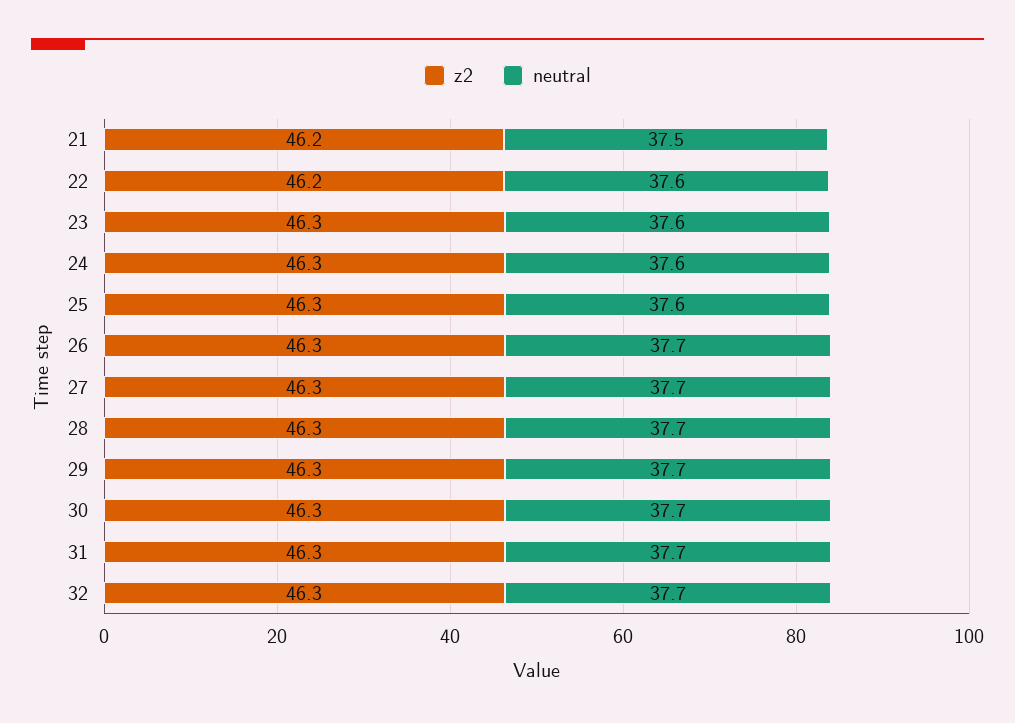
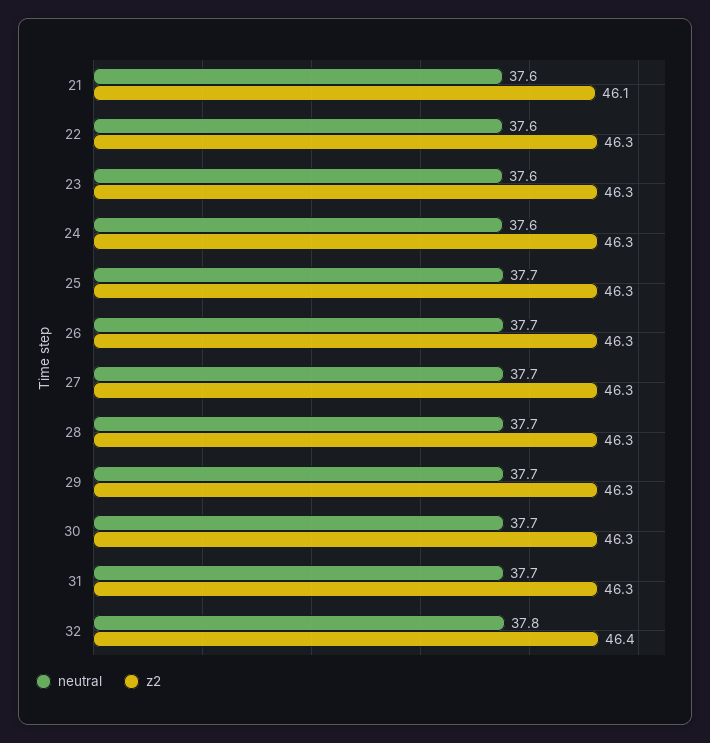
z2, 21: 46.2 -> 46.1
neutral, 21: 37.5 -> 37.6
z2, 22: 46.2 -> 46.3
neutral, 25: 37.6 -> 37.7
z2, 32: 46.3 -> 46.4
neutral, 32: 37.7 -> 37.8

